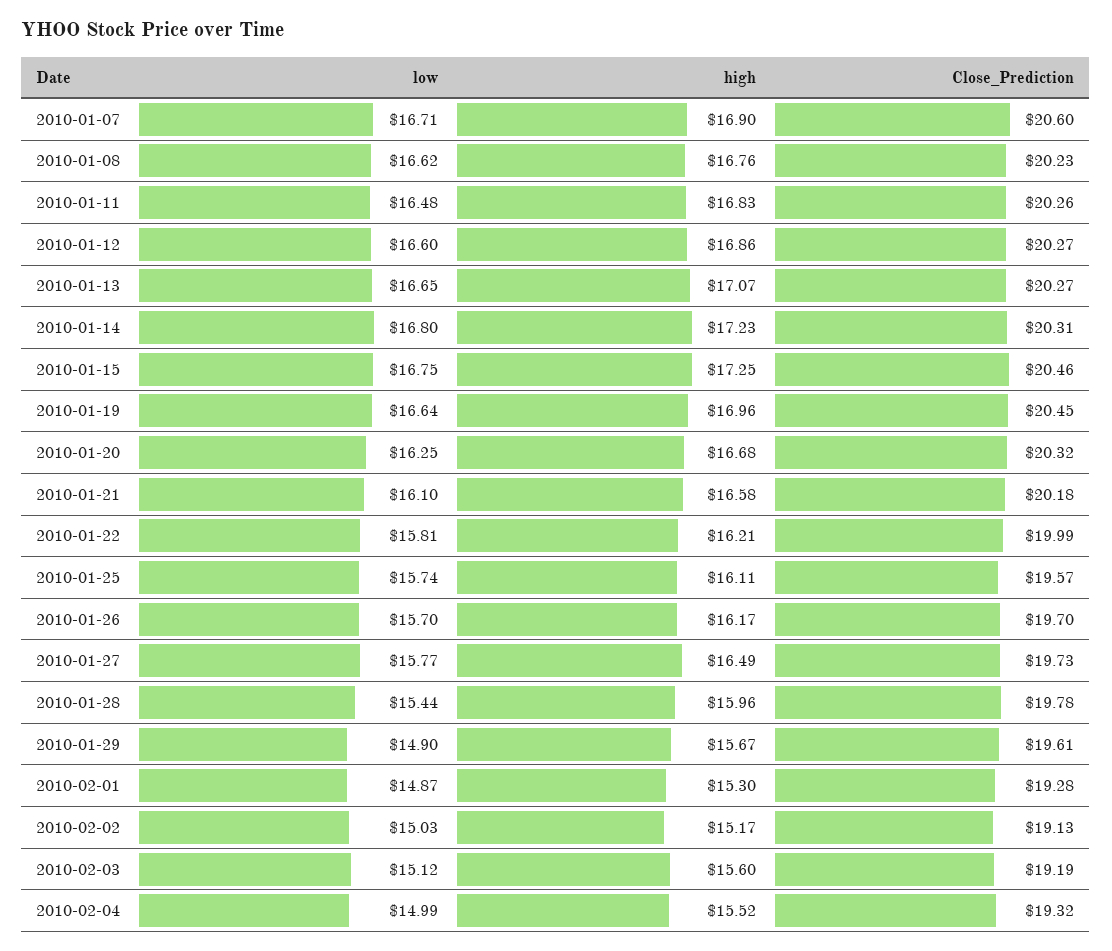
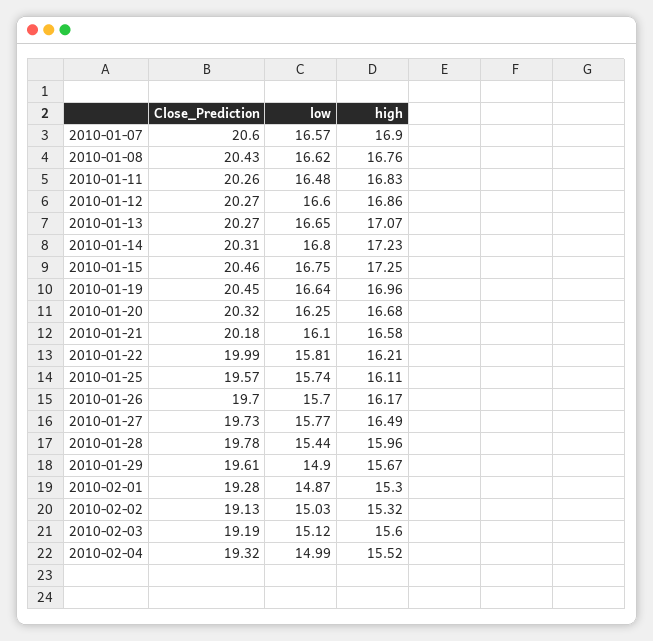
low, 2010-01-07: 16.71 -> 16.57
Close_Prediction, 2010-01-08: 20.23 -> 20.43
high, 2010-02-02: 15.17 -> 15.32

